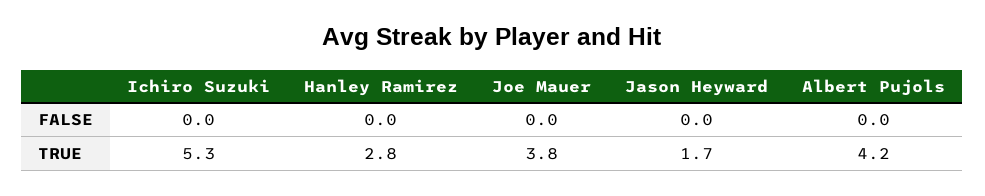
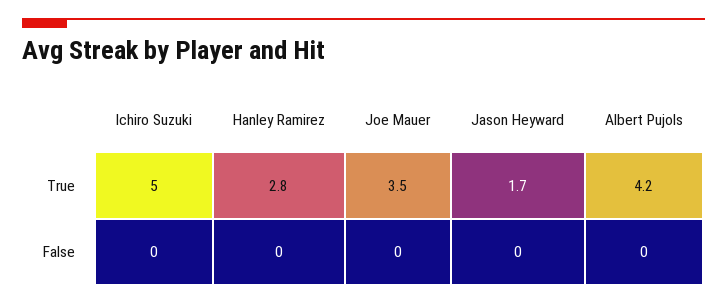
Ichiro Suzuki, TRUE: 5.3 -> 5
Joe Mauer, TRUE: 3.8 -> 3.5

